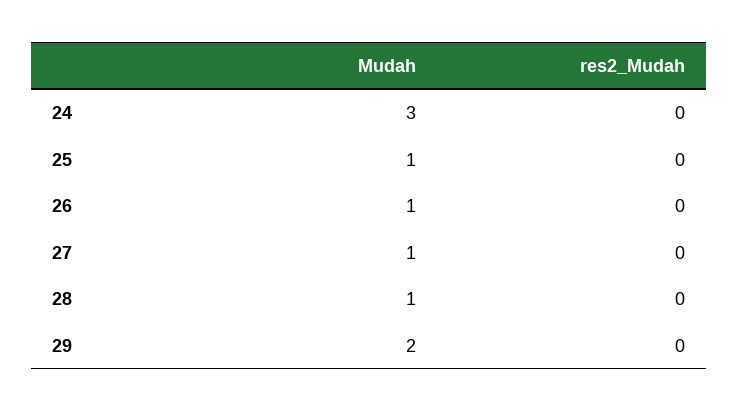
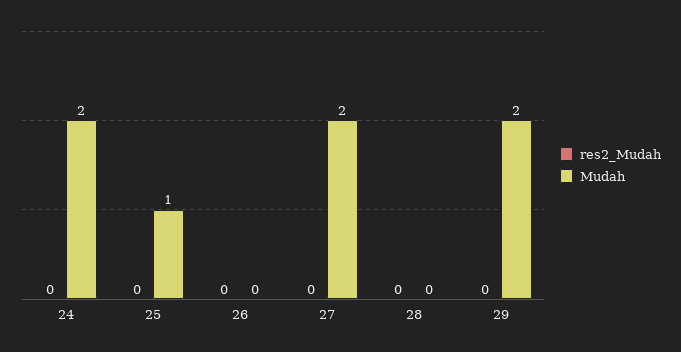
Mudah, 24: 3 -> 2
Mudah, 26: 1 -> 0
Mudah, 27: 1 -> 2
Mudah, 28: 1 -> 0

